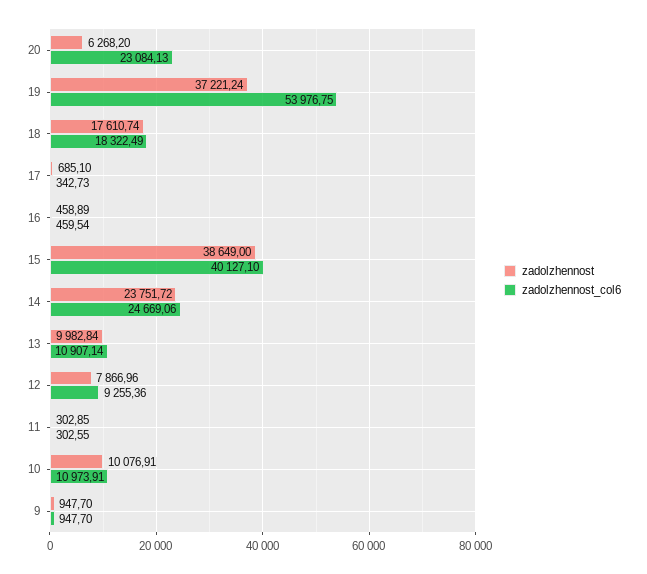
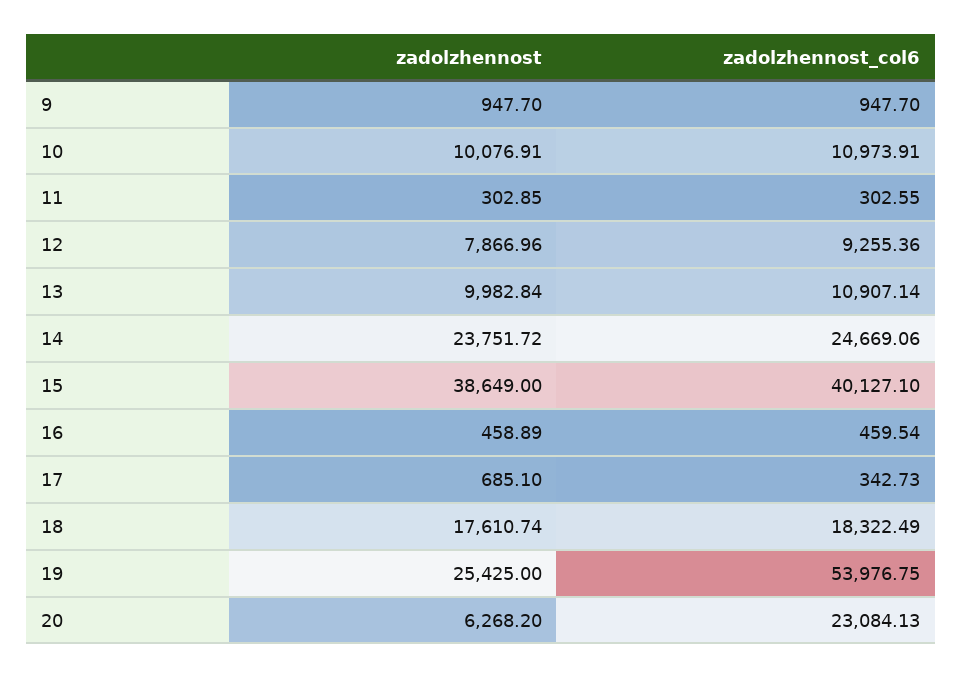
zadolzhennost, 19: 37221.24 -> 25425

